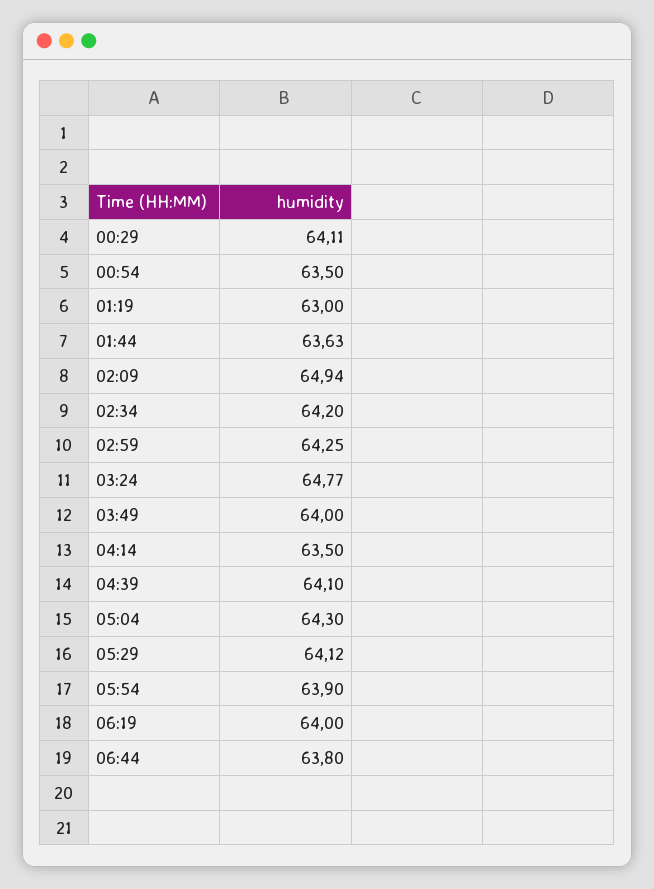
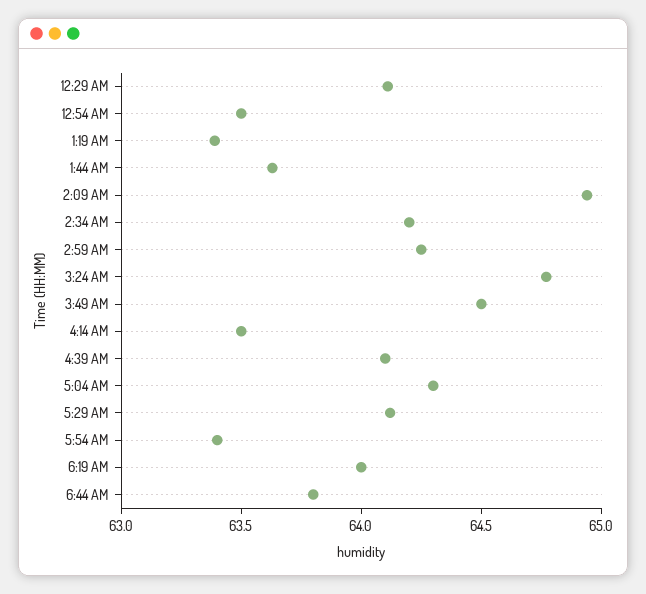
01:19: 63 -> 63.4
03:49: 64 -> 64.5
05:54: 63.9 -> 63.4

